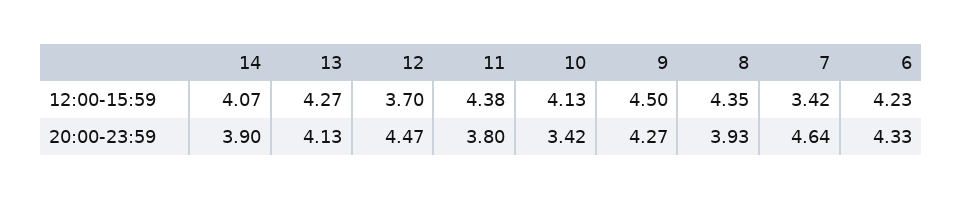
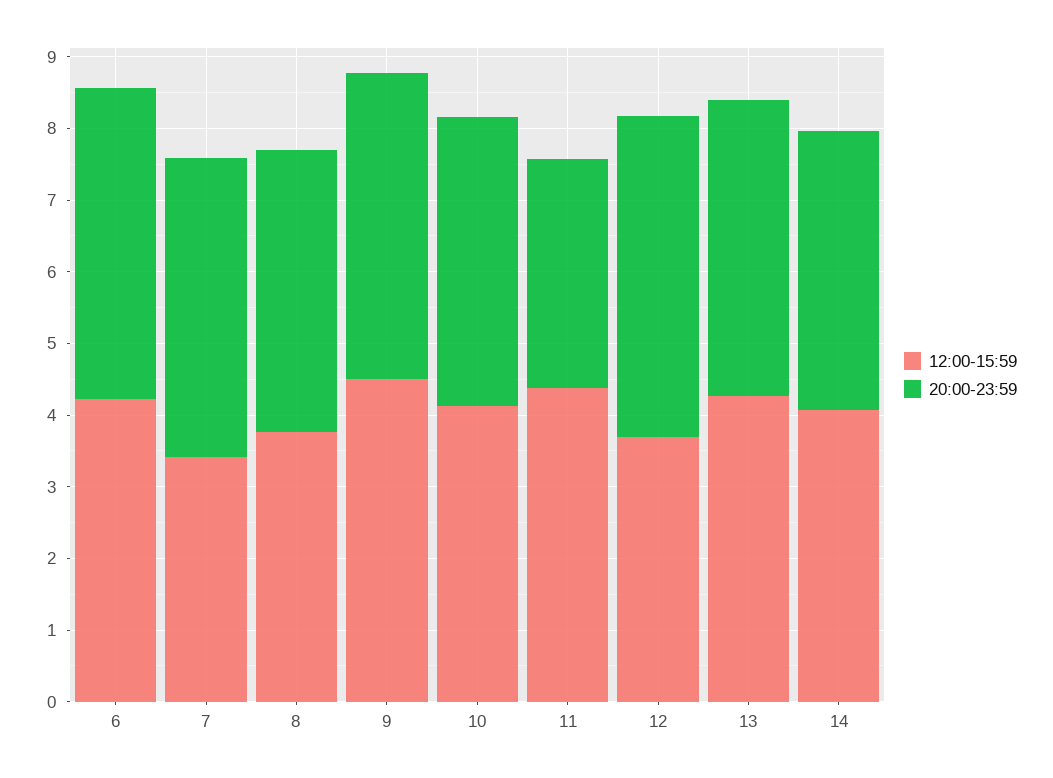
12:00-15:59, 8: 4.35 -> 3.8
20:00-23:59, 11: 3.8 -> 3.2
20:00-23:59, 10: 3.42 -> 4
20:00-23:59, 7: 4.64 -> 4.2

